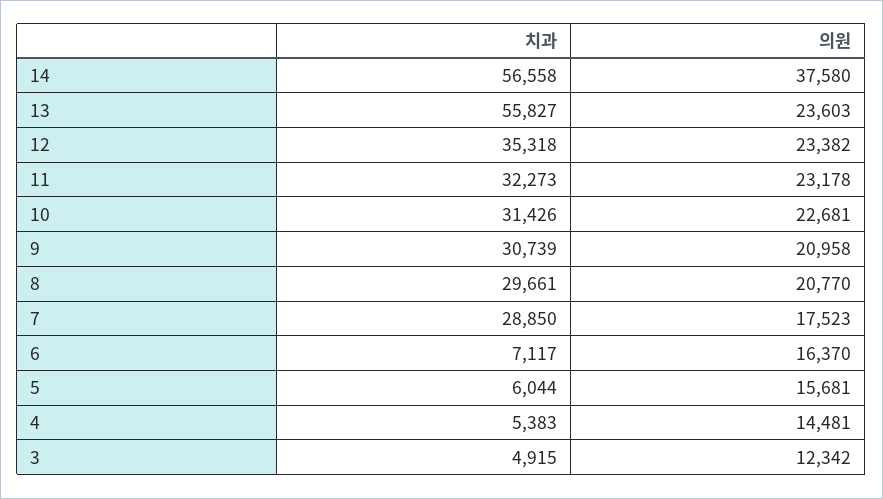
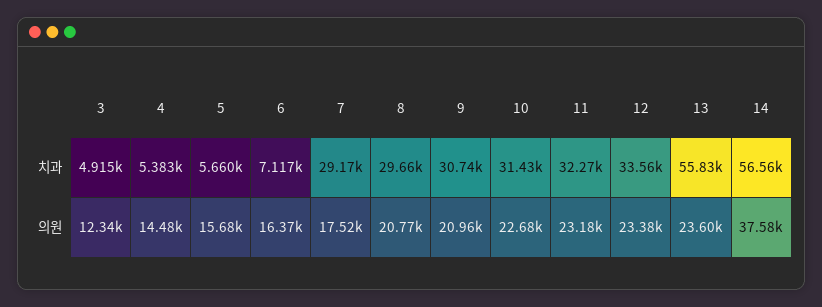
치과, 12: 35318 -> 33560
치과, 7: 28850 -> 29170
치과, 5: 6044 -> 5660

